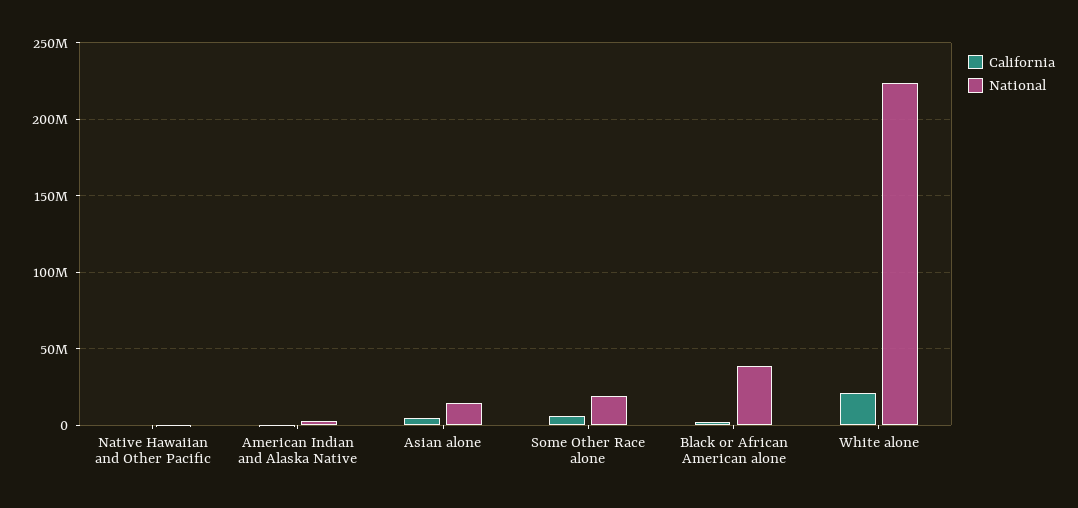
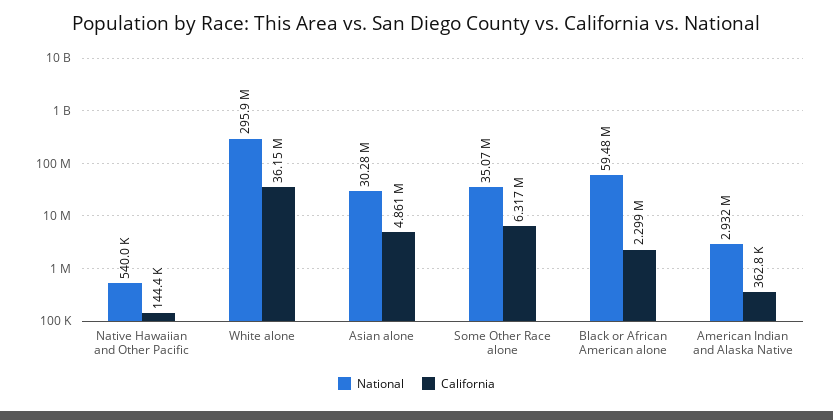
National, Asian alone: 15000000 -> 30280000
National, Some Other Race alone: 20000000 -> 35070000
National, Black or African American alone: 40000000 -> 59480000
California, White alone: 20000000 -> 36150000
National, White alone: 225000000 -> 295900000

